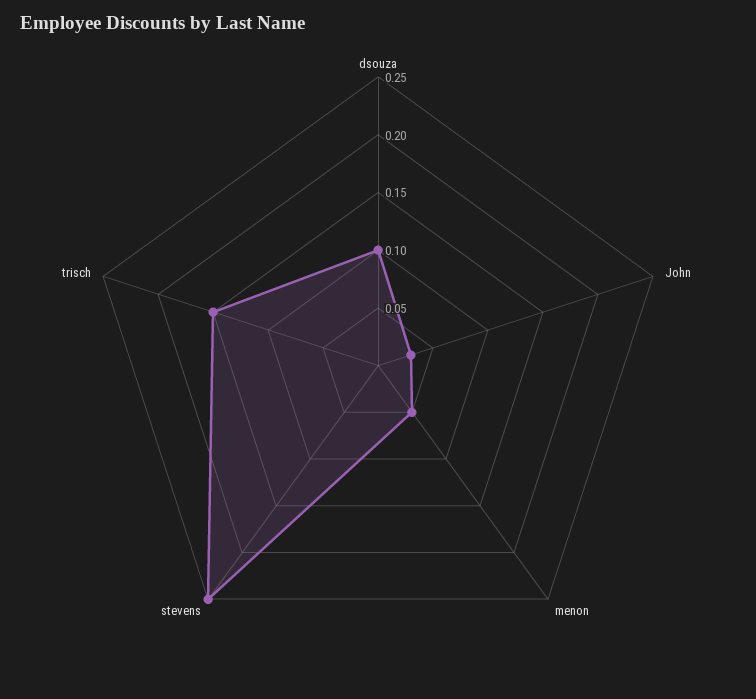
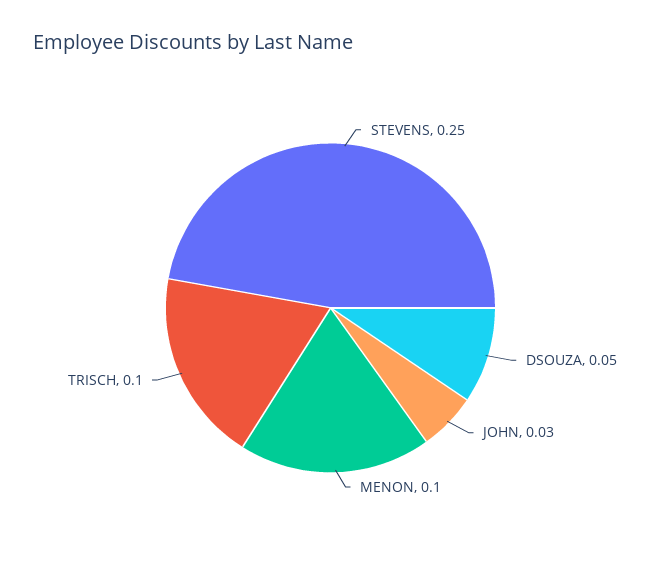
dsouza: 0.1 -> 0.05
menon: 0.05 -> 0.1
trisch: 0.15 -> 0.1

